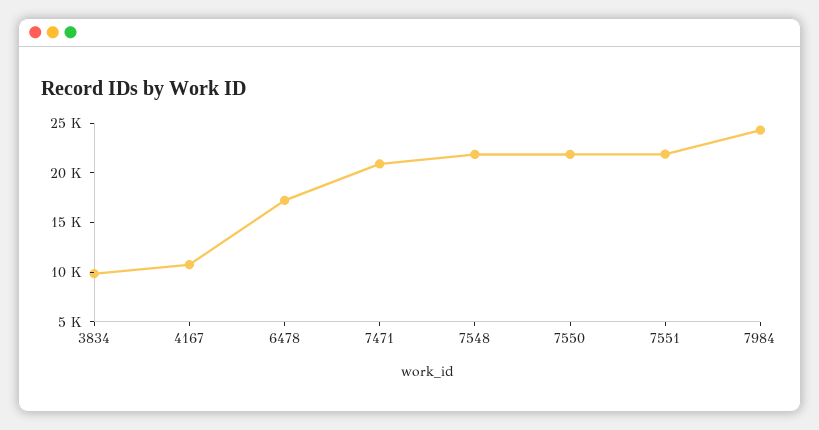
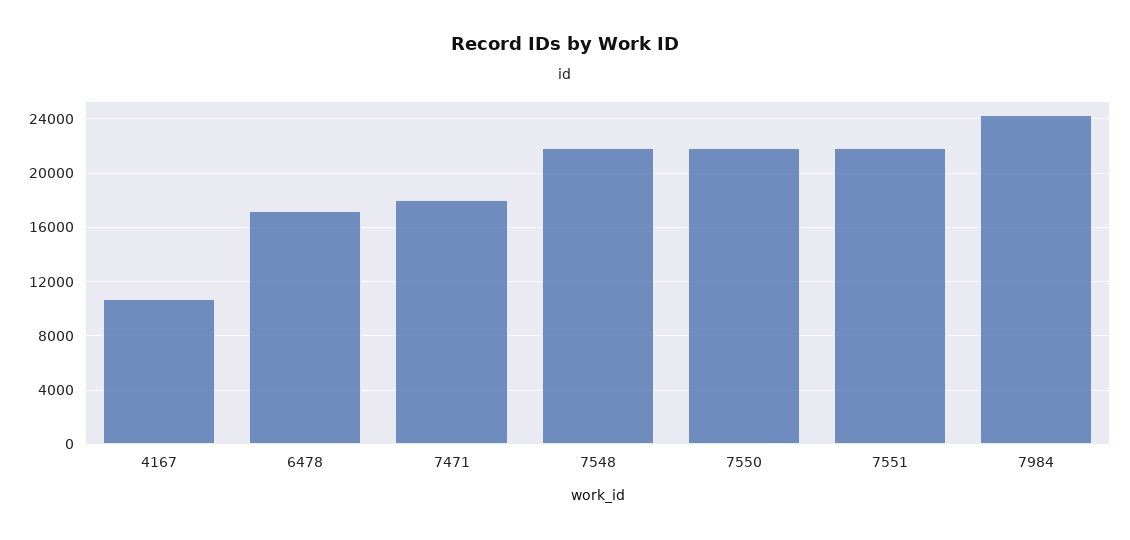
3834: 10000 -> none
7471: 21000 -> 18000

